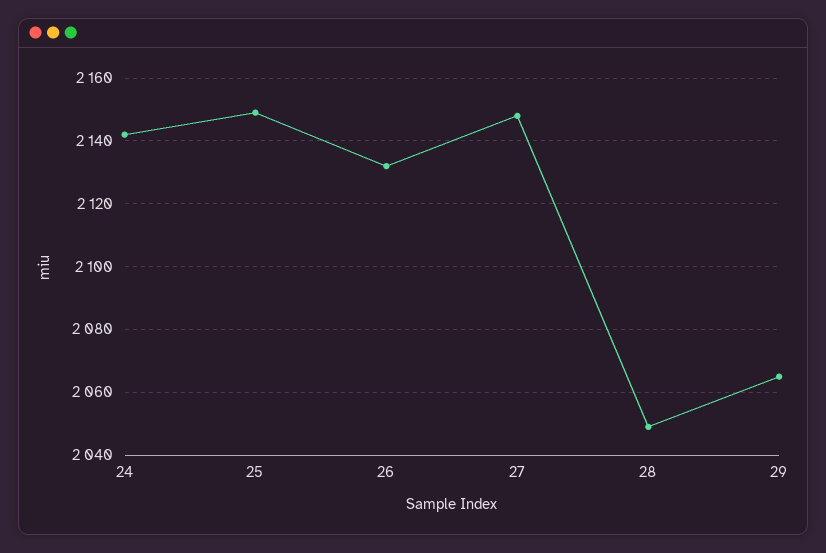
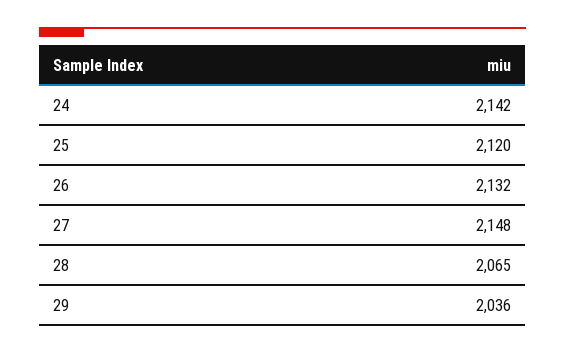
25: 2150 -> 2120
28: 2050 -> 2065
29: 2065 -> 2036

